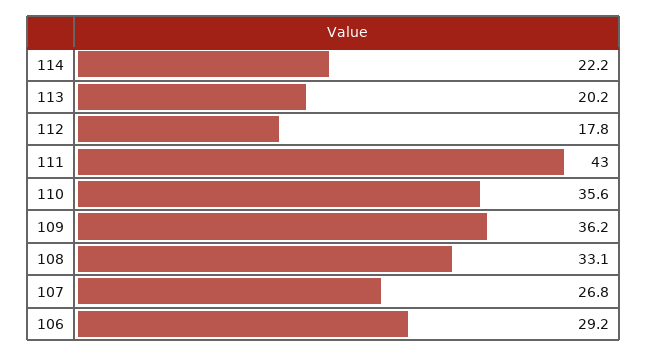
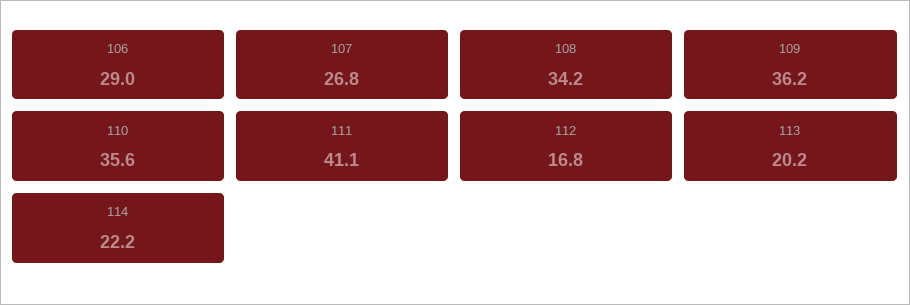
112: 17.8 -> 16.8
111: 43 -> 41.1
108: 33.1 -> 34.2
106: 29.2 -> 29

